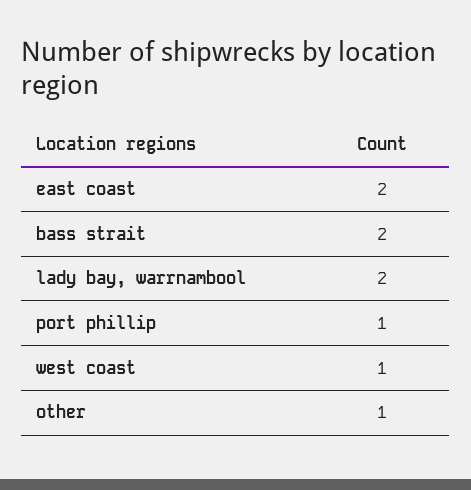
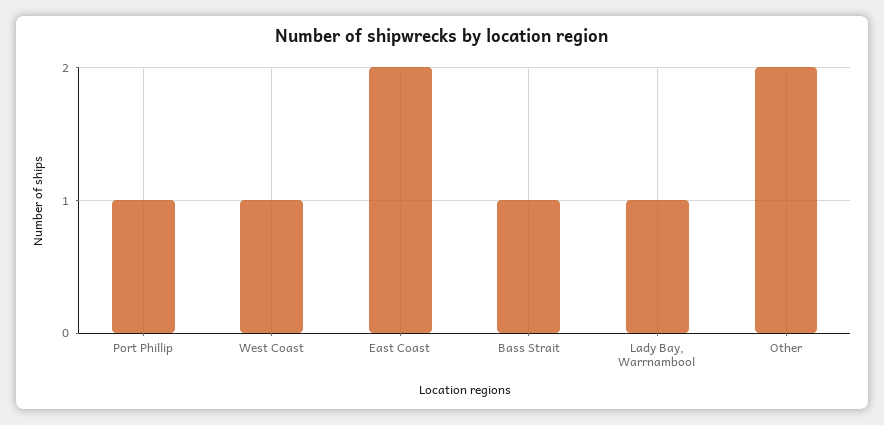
bass strait: 2 -> 1
lady bay, warrnambool: 2 -> 1
other: 1 -> 2

